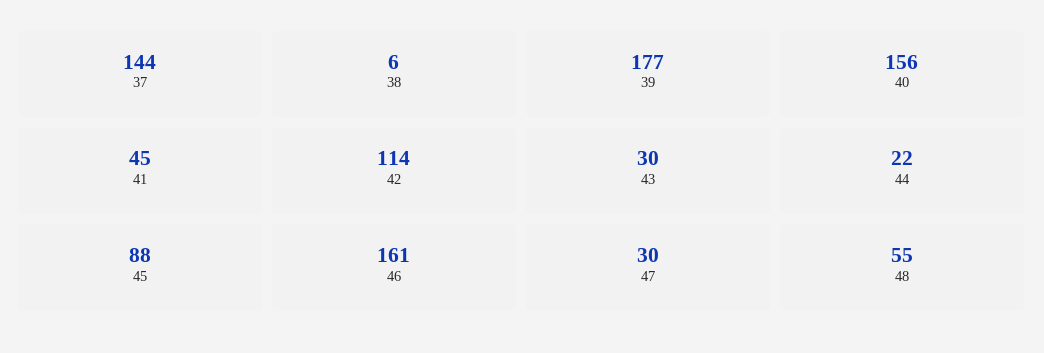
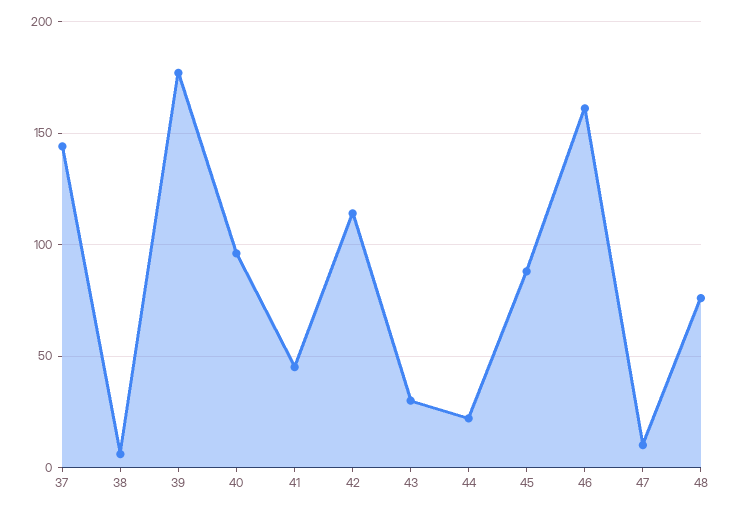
40: 156 -> 95
47: 30 -> 10
48: 55 -> 75

